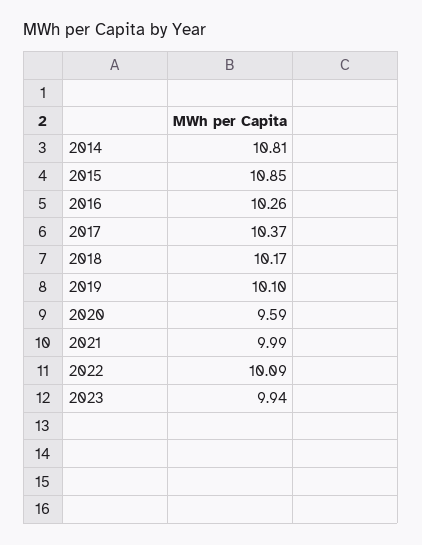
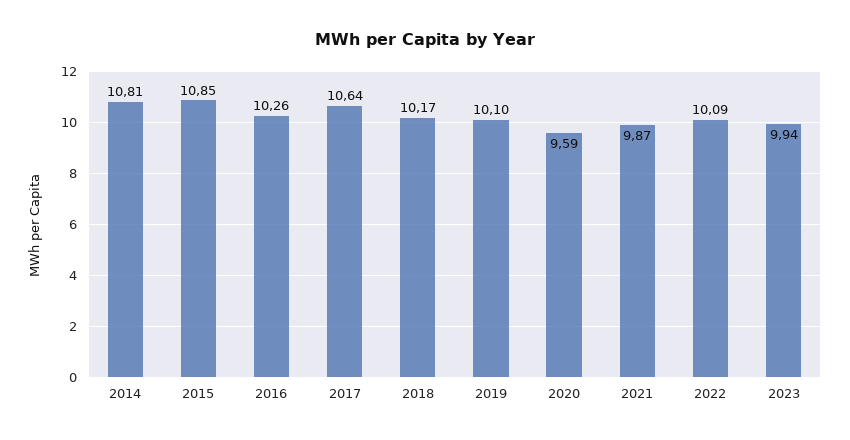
2017: 10.37 -> 10.64
2021: 9.99 -> 9.87

